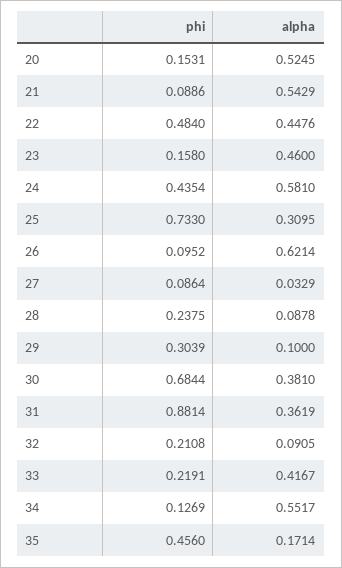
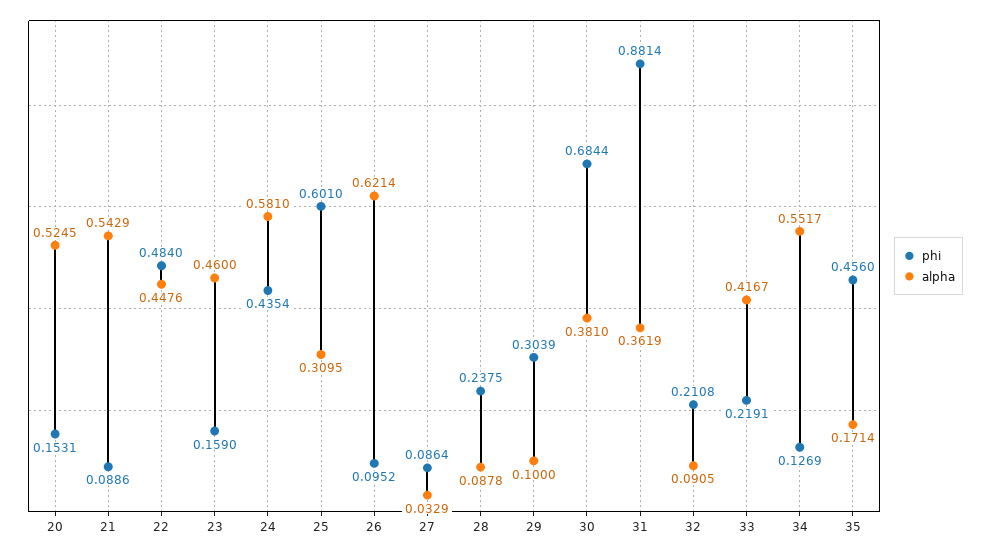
phi, 23: 0.158 -> 0.159
phi, 25: 0.733 -> 0.601

